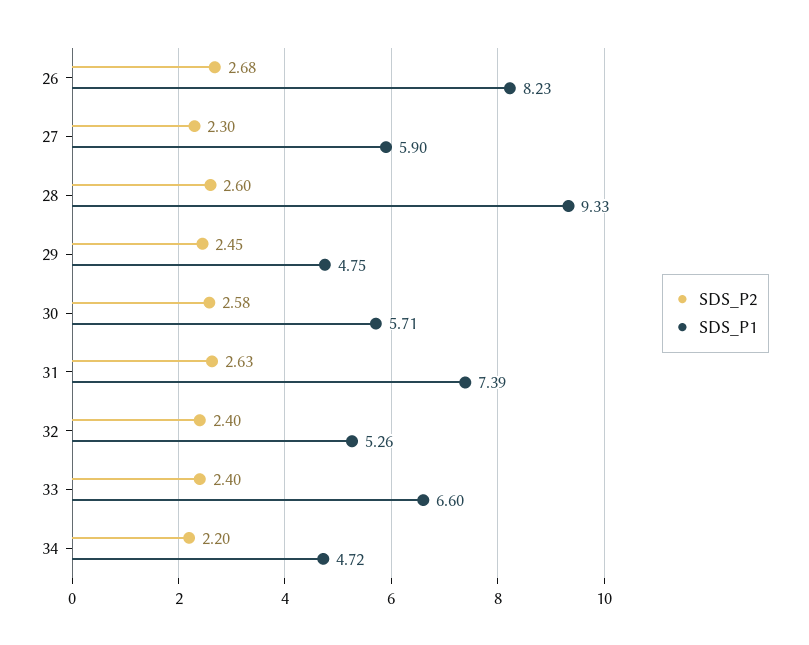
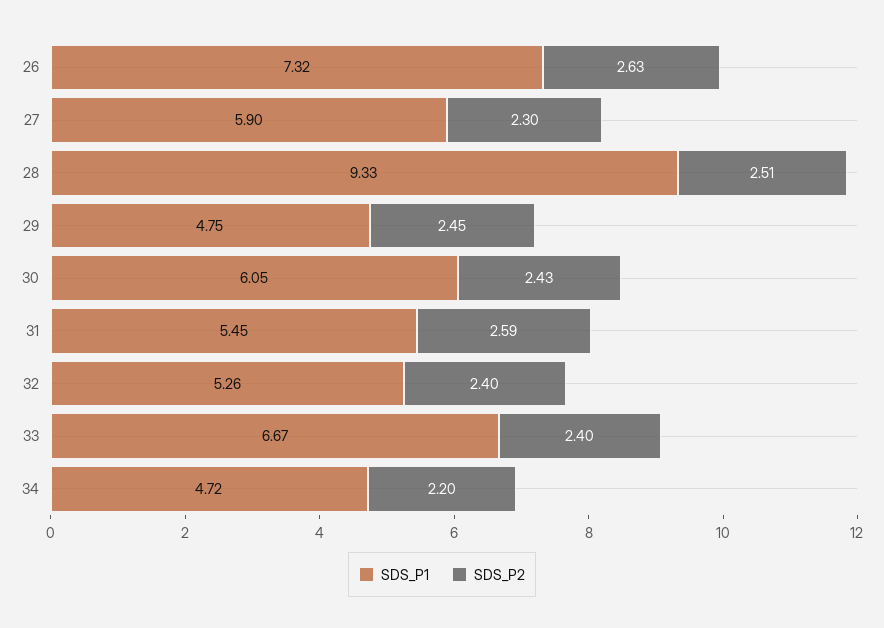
SDS_P2, 26: 2.68 -> 2.63
SDS_P1, 26: 8.23 -> 7.32
SDS_P2, 28: 2.6 -> 2.51
SDS_P2, 30: 2.58 -> 2.43
SDS_P1, 30: 5.71 -> 6.05
SDS_P2, 31: 2.63 -> 2.59
SDS_P1, 31: 7.39 -> 5.45
SDS_P1, 33: 6.6 -> 6.67

